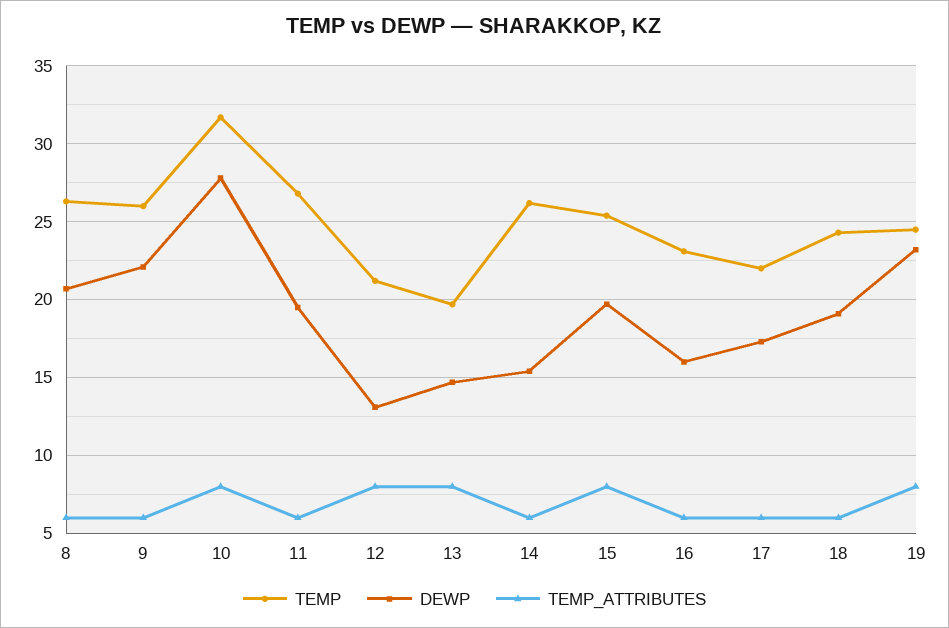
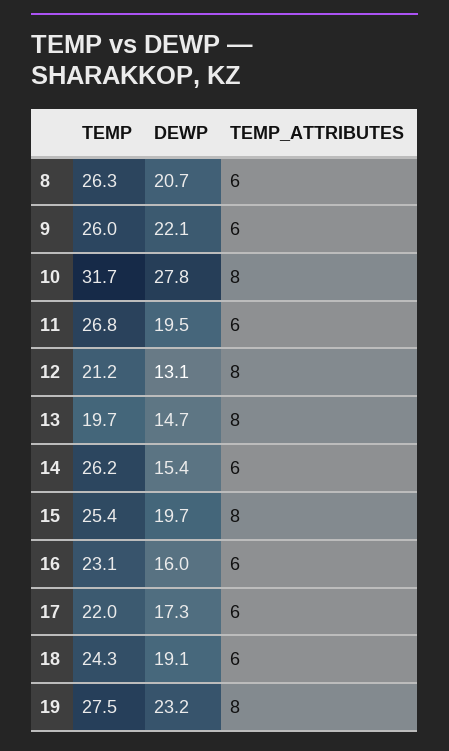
TEMP, 19: 24.5 -> 27.5

